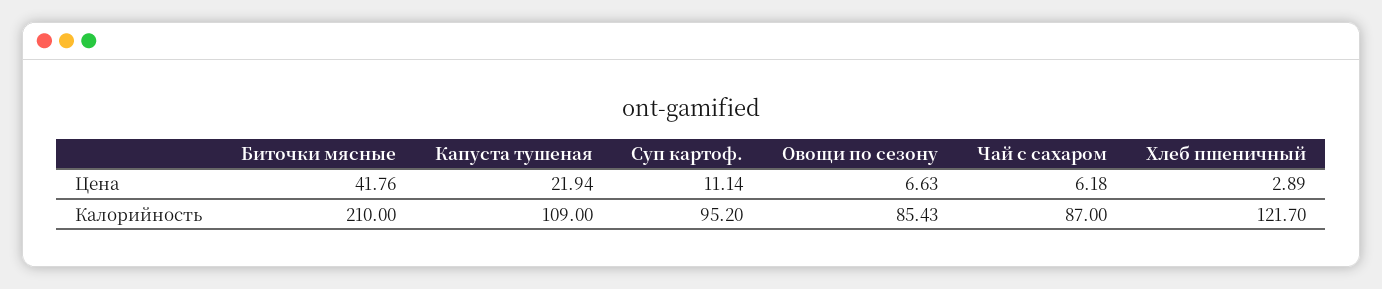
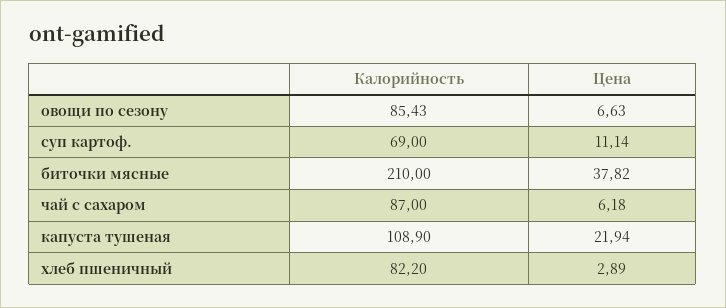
Биточки мясные, Цена: 41.76 -> 37.82
Капуста тушеная, Калорийность: 109 -> 108.9
Суп картоф., Калорийность: 95.2 -> 69
Хлеб пшеничный, Калорийность: 121.7 -> 82.2

